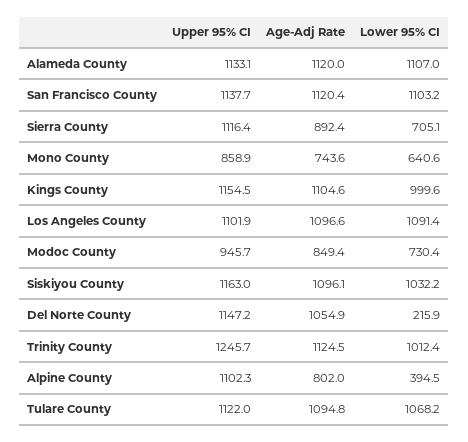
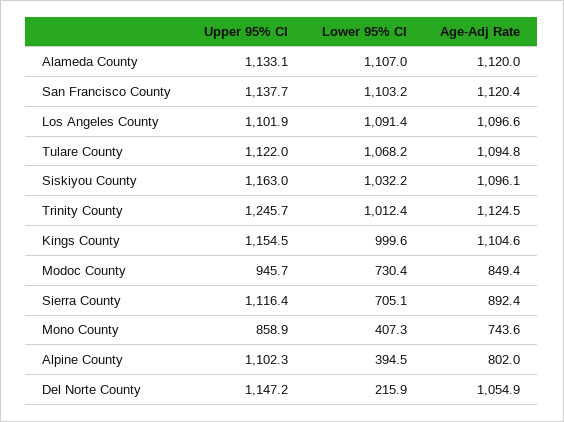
Lower 95% CI, Mono County: 640.6 -> 407.3

